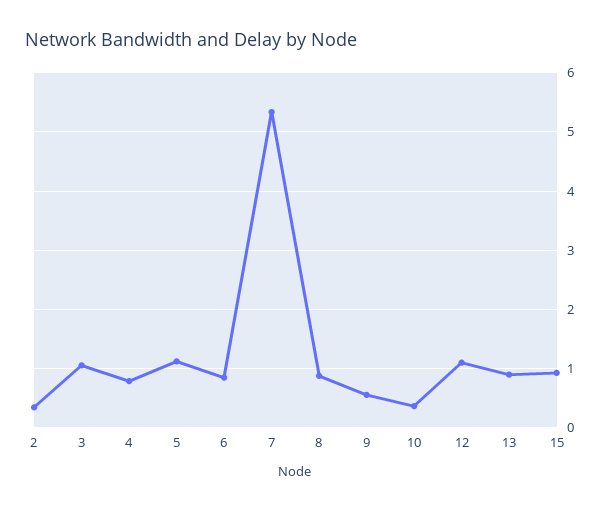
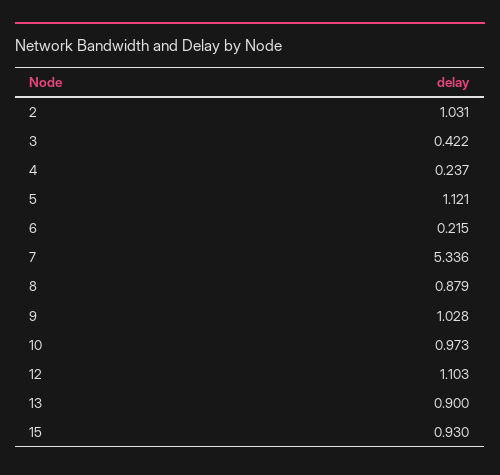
2: 0.4 -> 1.031
3: 1 -> 0.422
4: 0.8 -> 0.237
6: 0.8 -> 0.215
9: 0.6 -> 1.028
10: 0.4 -> 0.973

